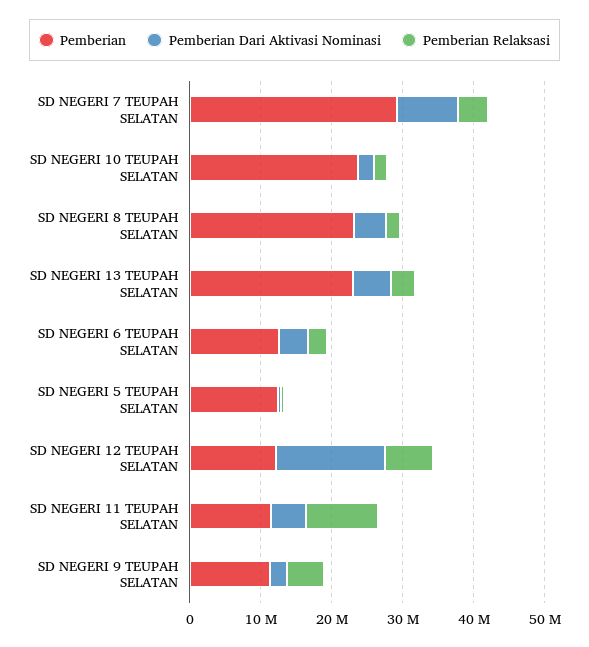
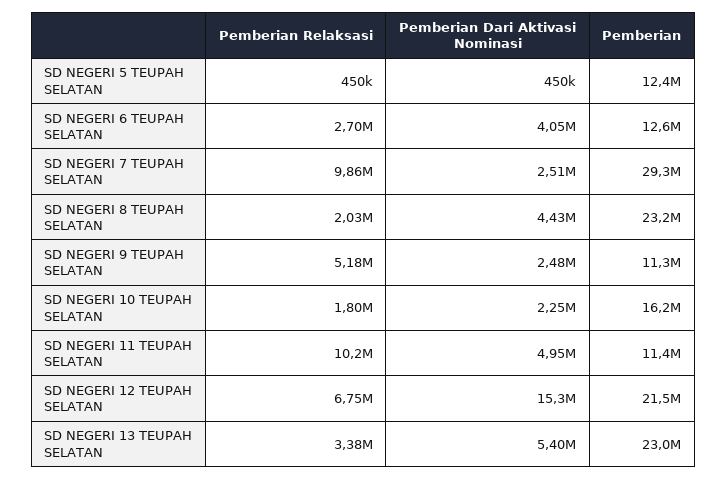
Pemberian Dari Aktivasi Nominasi, SD NEGERI 7 TEUPAH SELATAN: 8000000 -> 2510000
Pemberian Relaksasi, SD NEGERI 7 TEUPAH SELATAN: 4000000 -> 9860000
Pemberian, SD NEGERI 10 TEUPAH SELATAN: 24000000 -> 16200000
Pemberian, SD NEGERI 12 TEUPAH SELATAN: 12000000 -> 21500000

